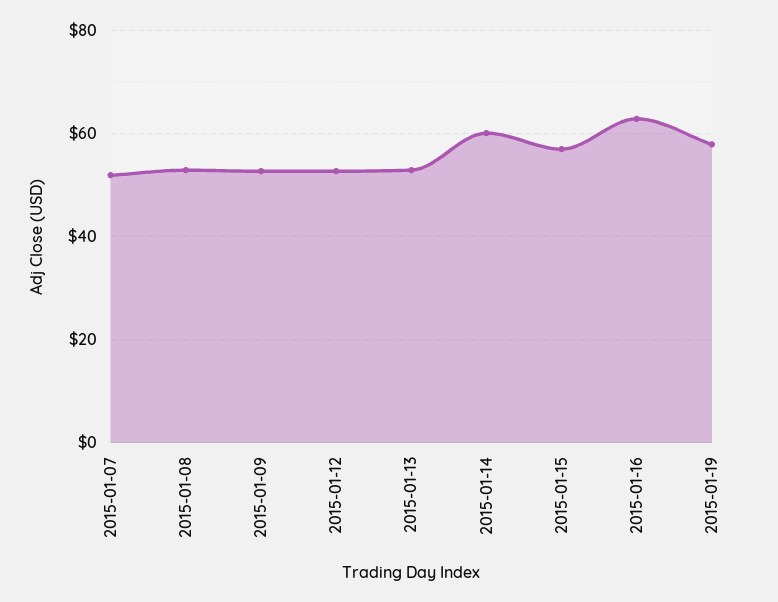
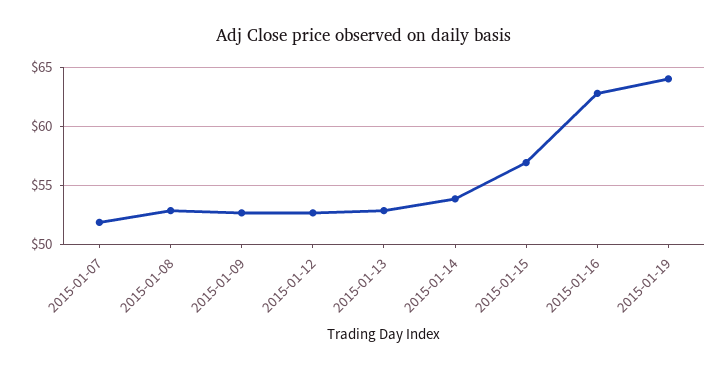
2015-01-14: 60 -> 54
2015-01-19: 58 -> 64

